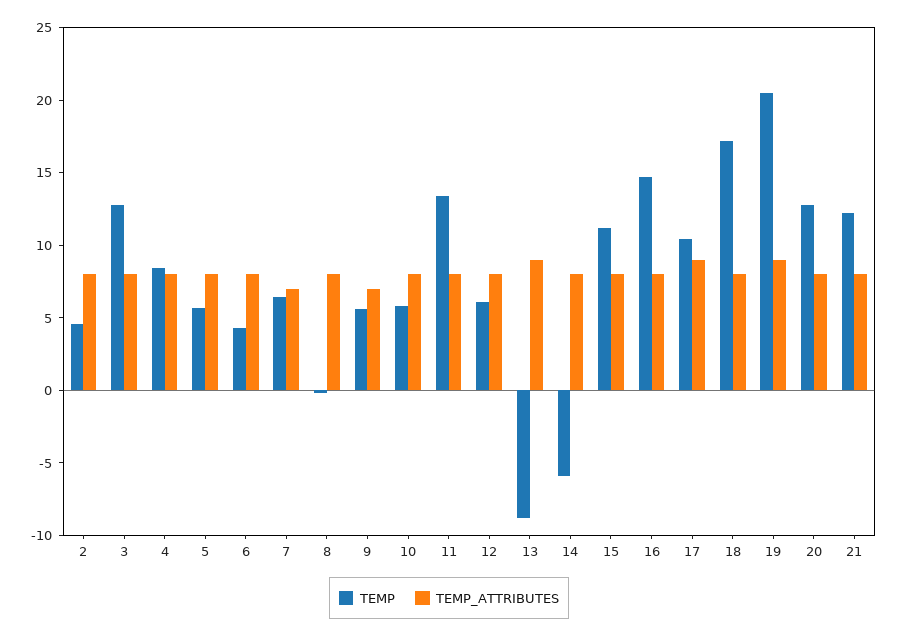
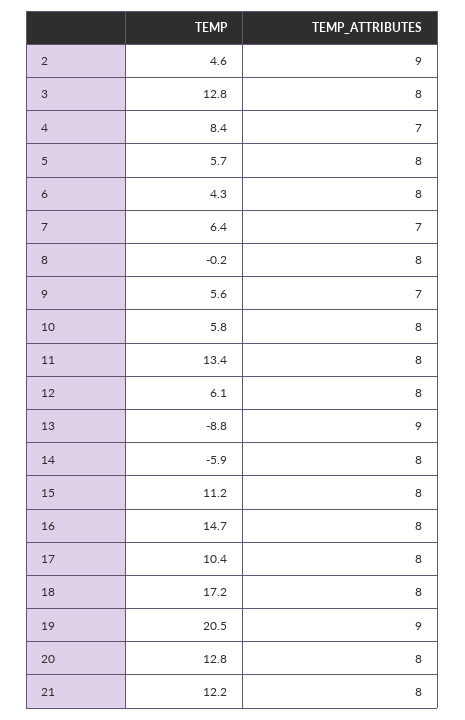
TEMP_ATTRIBUTES, 2: 8 -> 9
TEMP_ATTRIBUTES, 4: 8 -> 7
TEMP_ATTRIBUTES, 17: 9 -> 8

